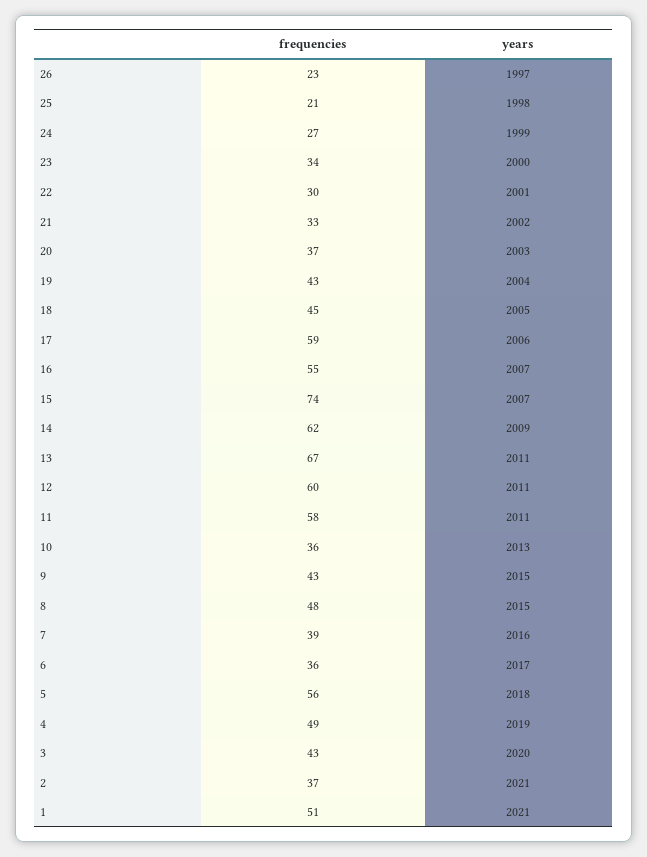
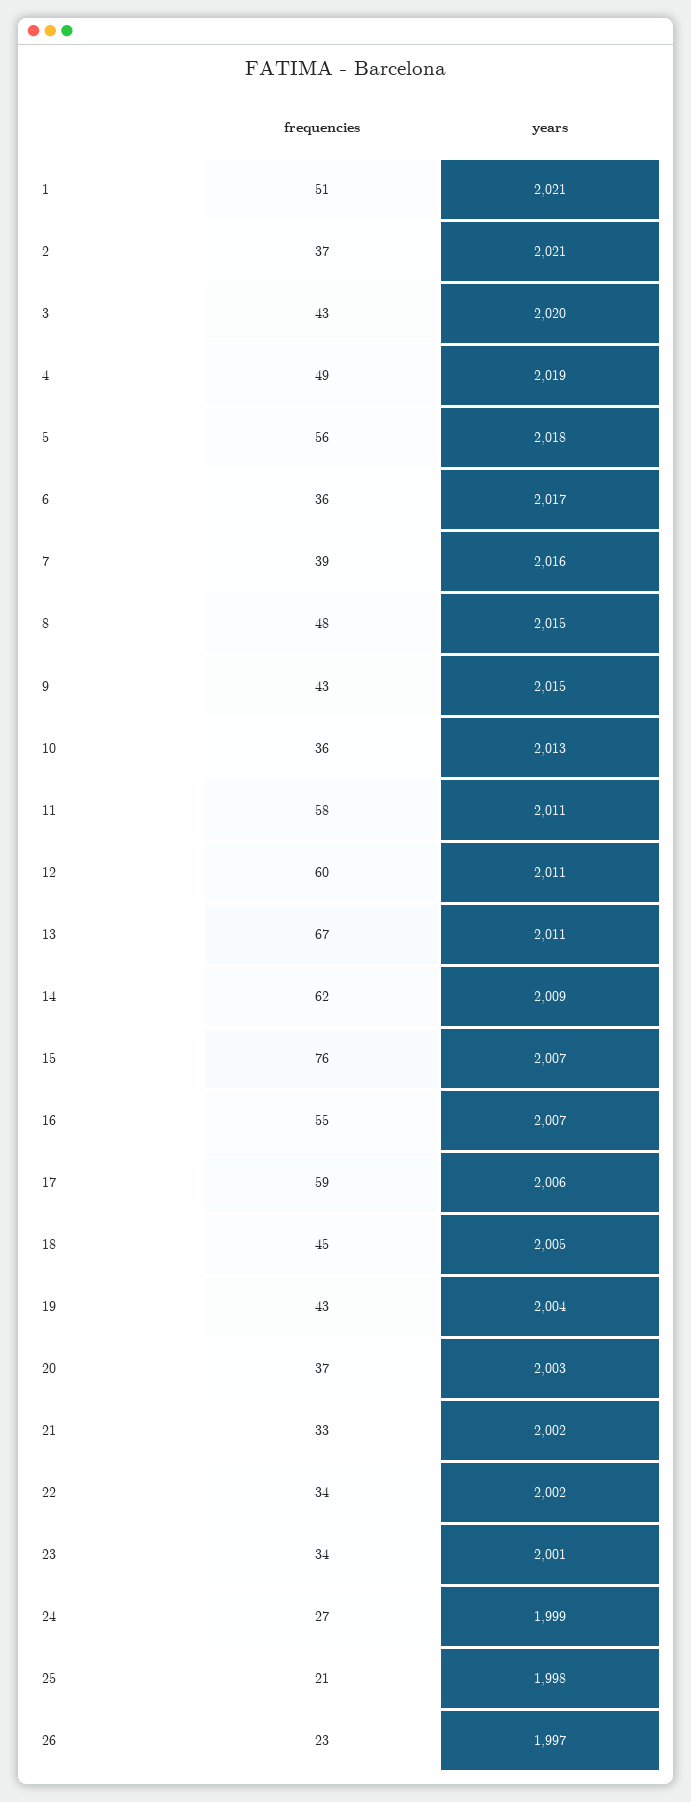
years, 23: 2000 -> 2001
frequencies, 22: 30 -> 34
years, 22: 2001 -> 2002
frequencies, 15: 74 -> 76

